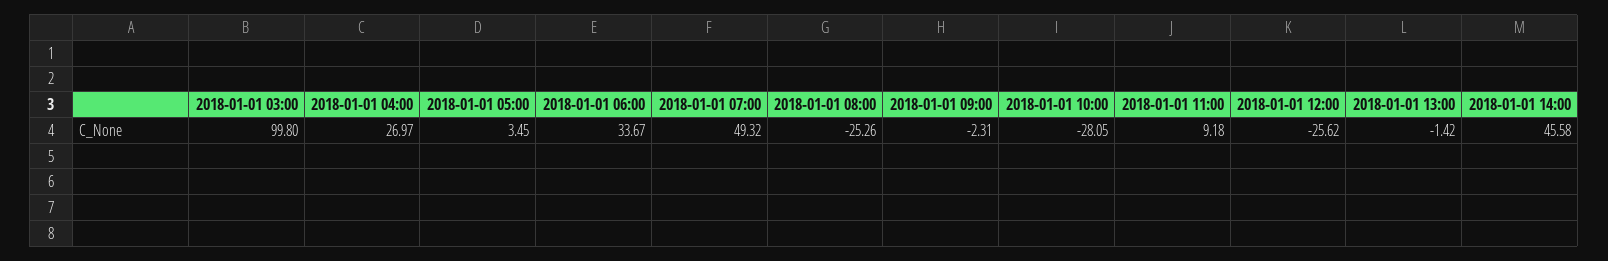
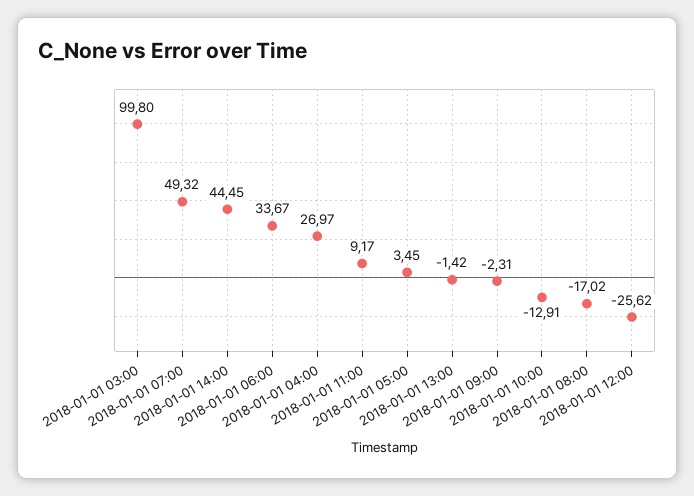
2018-01-01 08:00: -25.26 -> -17.02
2018-01-01 10:00: -28.05 -> -12.91
2018-01-01 11:00: 9.18 -> 9.17
2018-01-01 14:00: 45.58 -> 44.45

